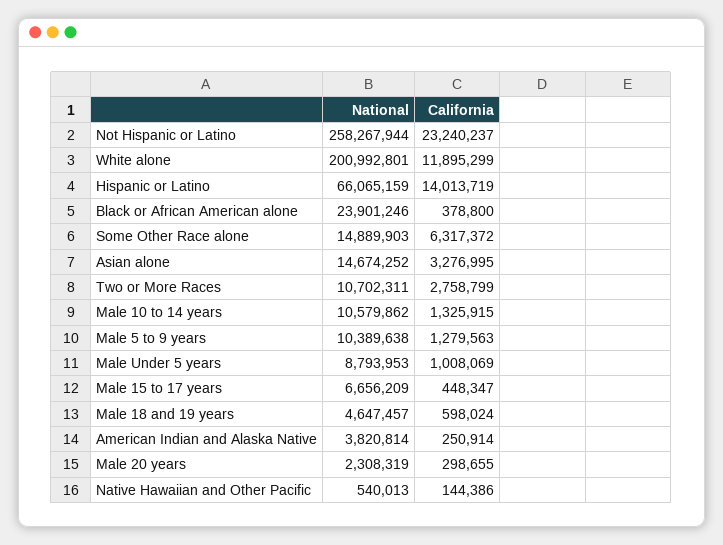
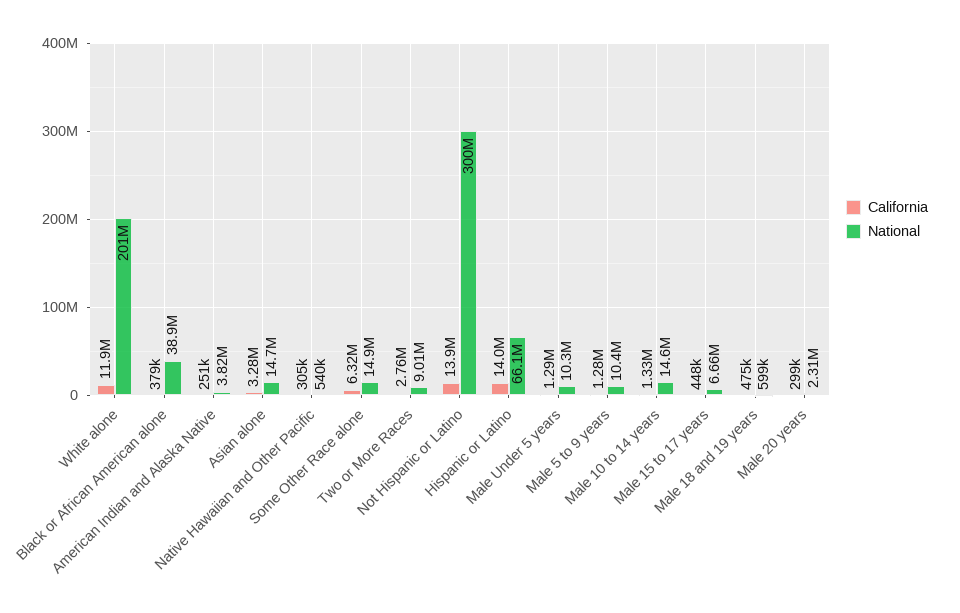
National, Not Hispanic or Latino: 258267944 -> 300000000
California, Not Hispanic or Latino: 23240237 -> 13900000
National, Black or African American alone: 23901246 -> 38900000
National, Two or More Races: 10702311 -> 9010000
National, Male 10 to 14 years: 10579862 -> 14600000
National, Male Under 5 years: 8793953 -> 10300000
California, Male Under 5 years: 1008069 -> 1290000
National, Male 18 and 19 years: 4647457 -> 599000
California, Male 18 and 19 years: 598024 -> 475000
California, Native Hawaiian and Other Pacific: 144386 -> 305000

